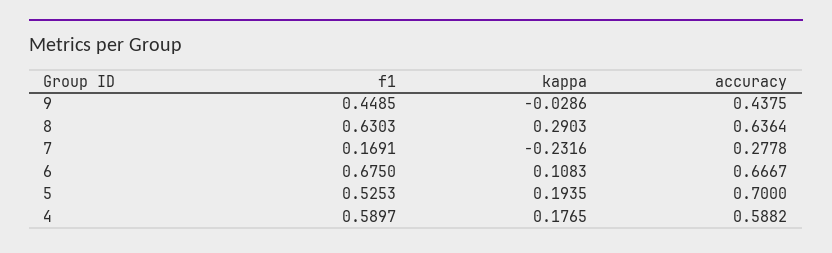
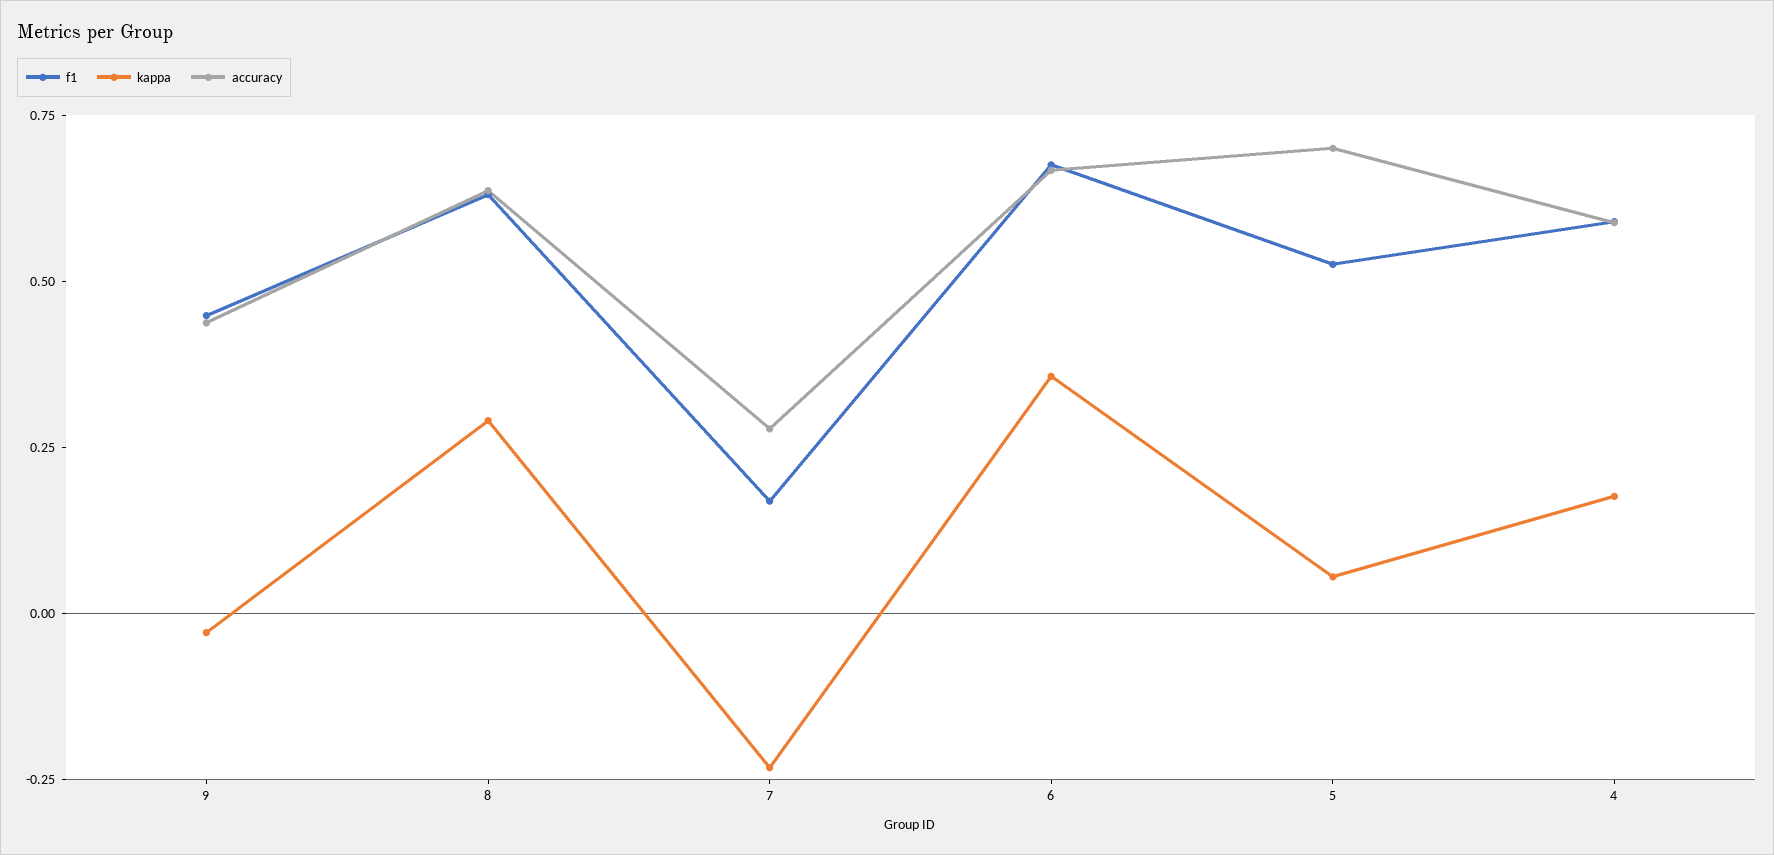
kappa, 6: 0.1083 -> 0.35
kappa, 5: 0.1935 -> 0.05

